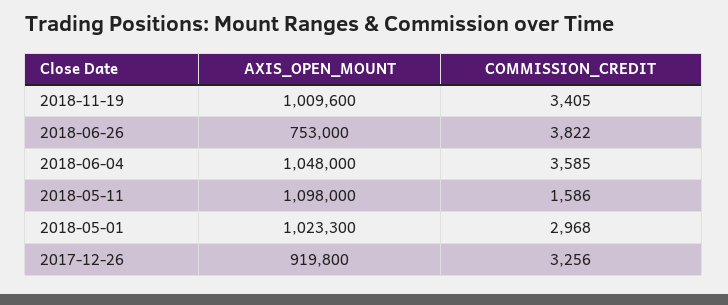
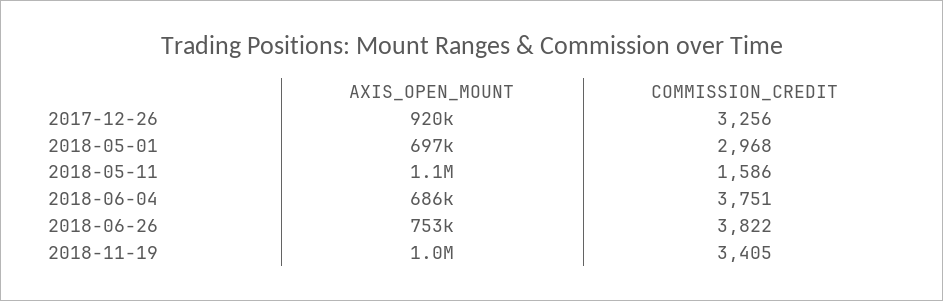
AXIS_OPEN_MOUNT, 2018-06-04: 1048000 -> 686000
COMMISSION_CREDIT, 2018-06-04: 3585 -> 3751
AXIS_OPEN_MOUNT, 2018-05-01: 1023300 -> 697000

